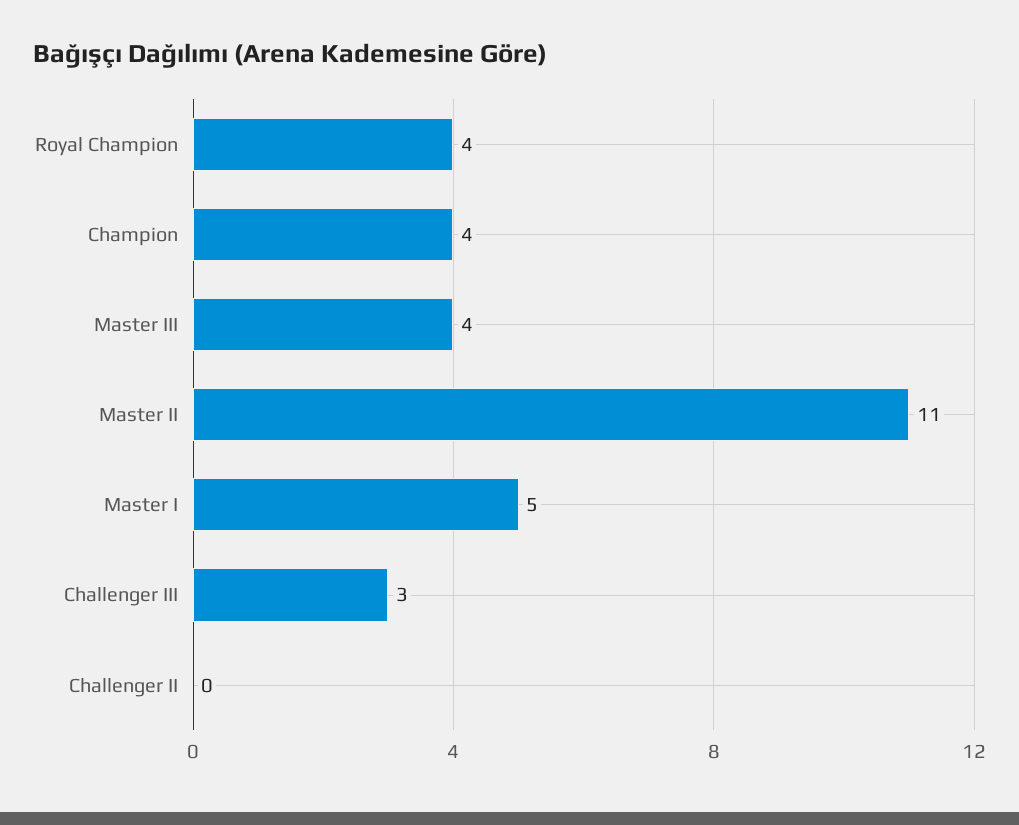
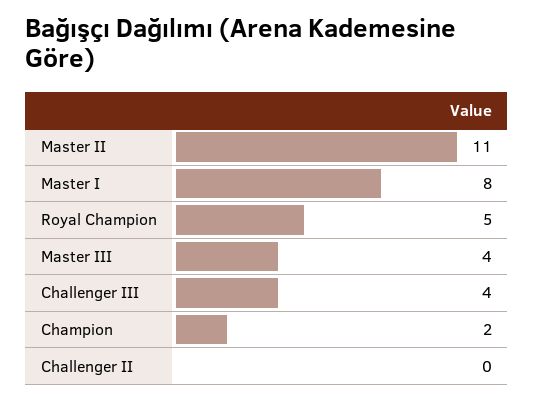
Royal Champion: 4 -> 5
Champion: 4 -> 2
Master I: 5 -> 8
Challenger III: 3 -> 4

